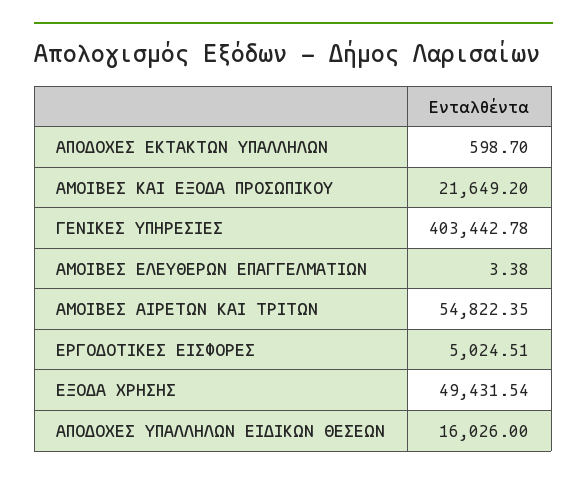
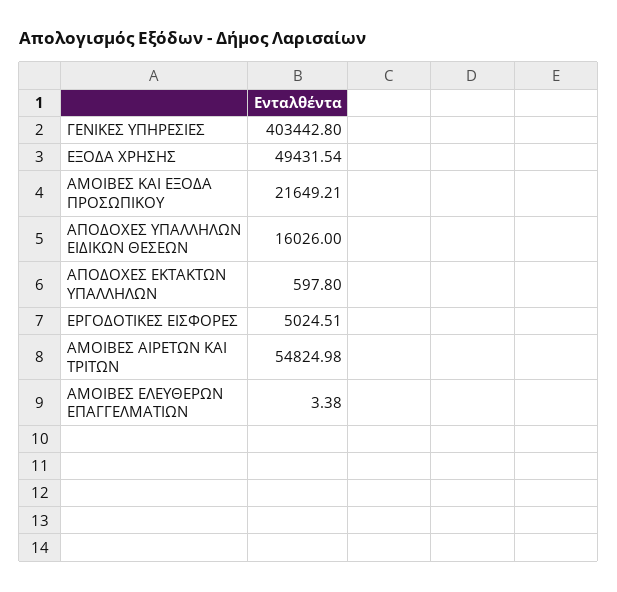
ΑΠΟΔΟΧΕΣ ΕΚΤΑΚΤΩΝ ΥΠΑΛΛΗΛΩΝ: 598.7 -> 597.8
ΑΜΟΙΒΕΣ ΚΑΙ ΕΞΟΔΑ ΠΡΟΣΩΠΙΚΟΥ: 21649.2 -> 21649.21
ΓΕΝΙΚΕΣ ΥΠΗΡΕΣΙΕΣ: 403442.78 -> 403442.8
ΑΜΟΙΒΕΣ ΑΙΡΕΤΩΝ ΚΑΙ ΤΡΙΤΩΝ: 54822.35 -> 54824.98

